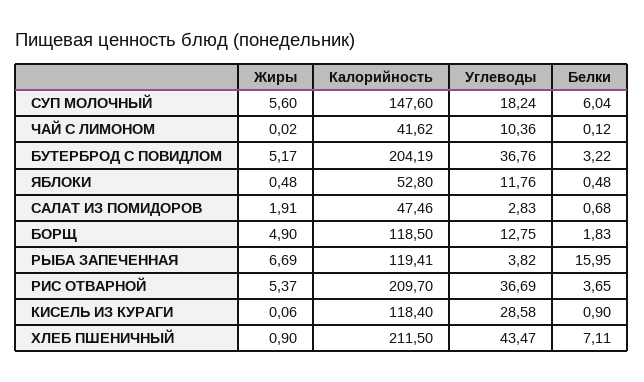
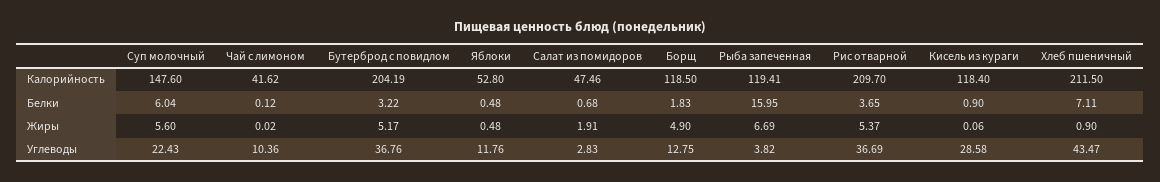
Углеводы, СУП МОЛОЧНЫЙ: 18.24 -> 22.43

